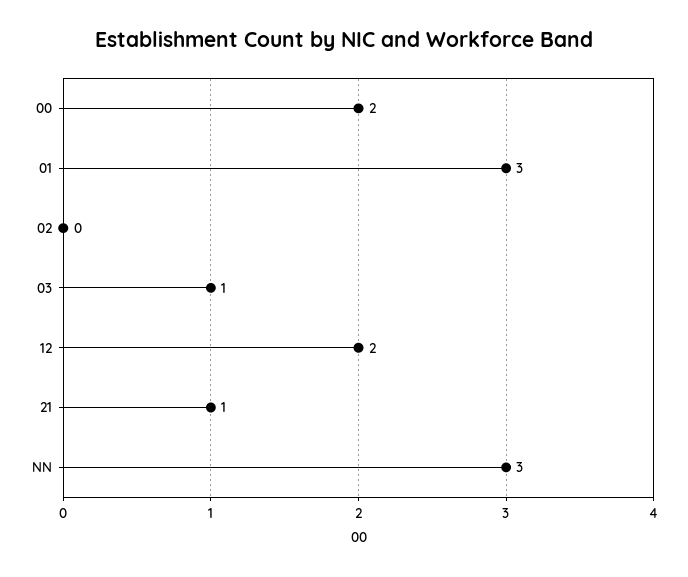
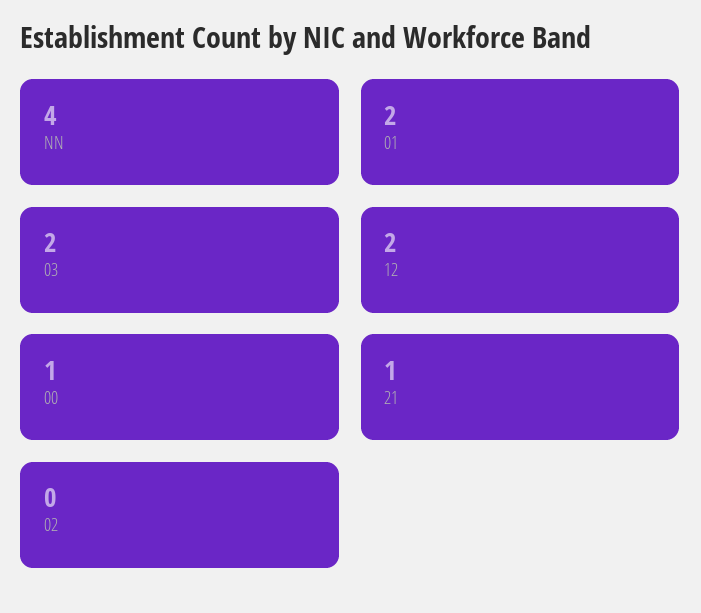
00: 2 -> 1
01: 3 -> 2
03: 1 -> 2
NN: 3 -> 4

